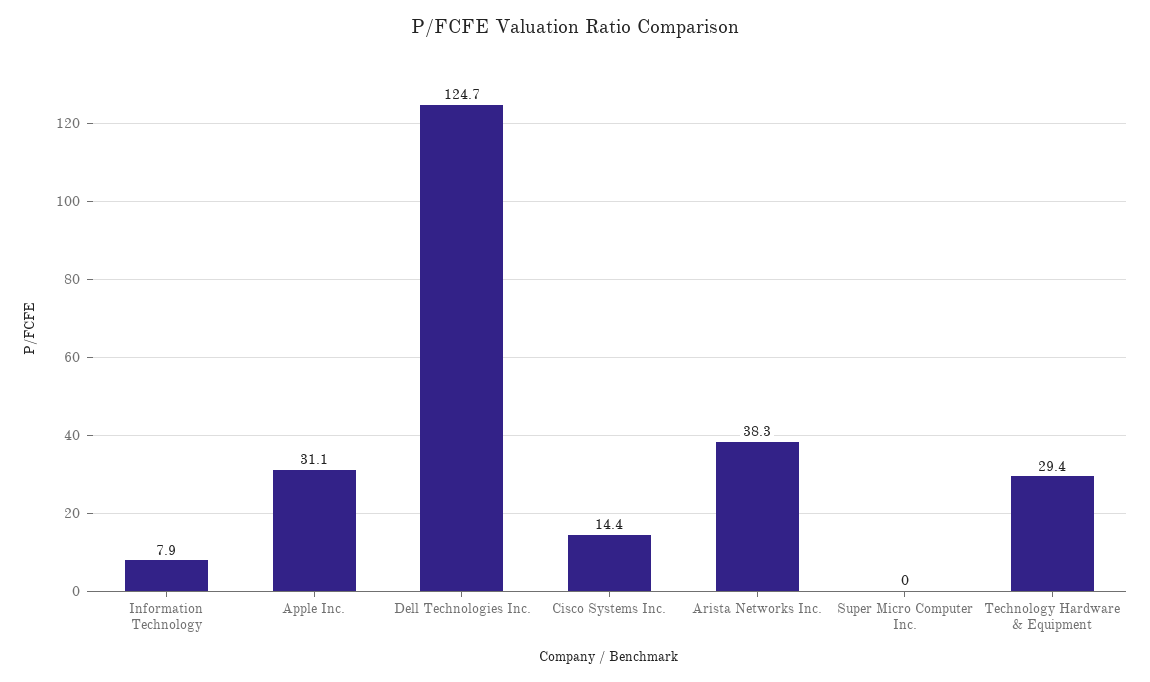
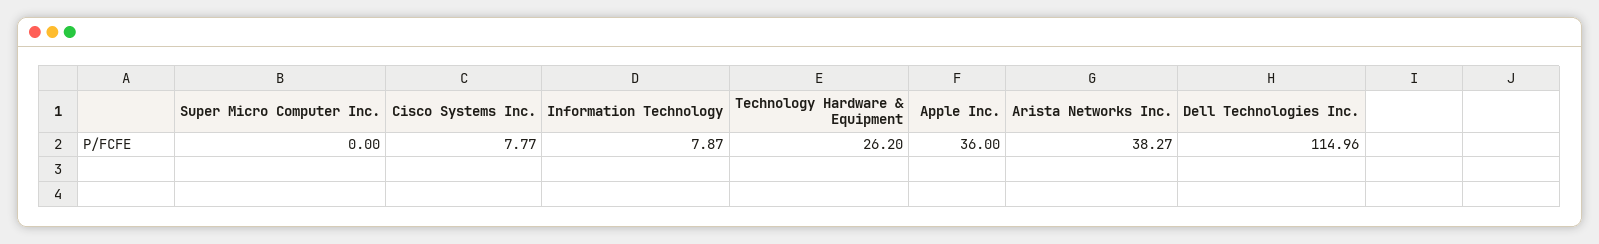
Apple Inc.: 31.1 -> 36
Dell Technologies Inc.: 124.7 -> 114.96
Cisco Systems Inc.: 14.4 -> 7.77
Technology Hardware & Equipment: 29.4 -> 26.2

